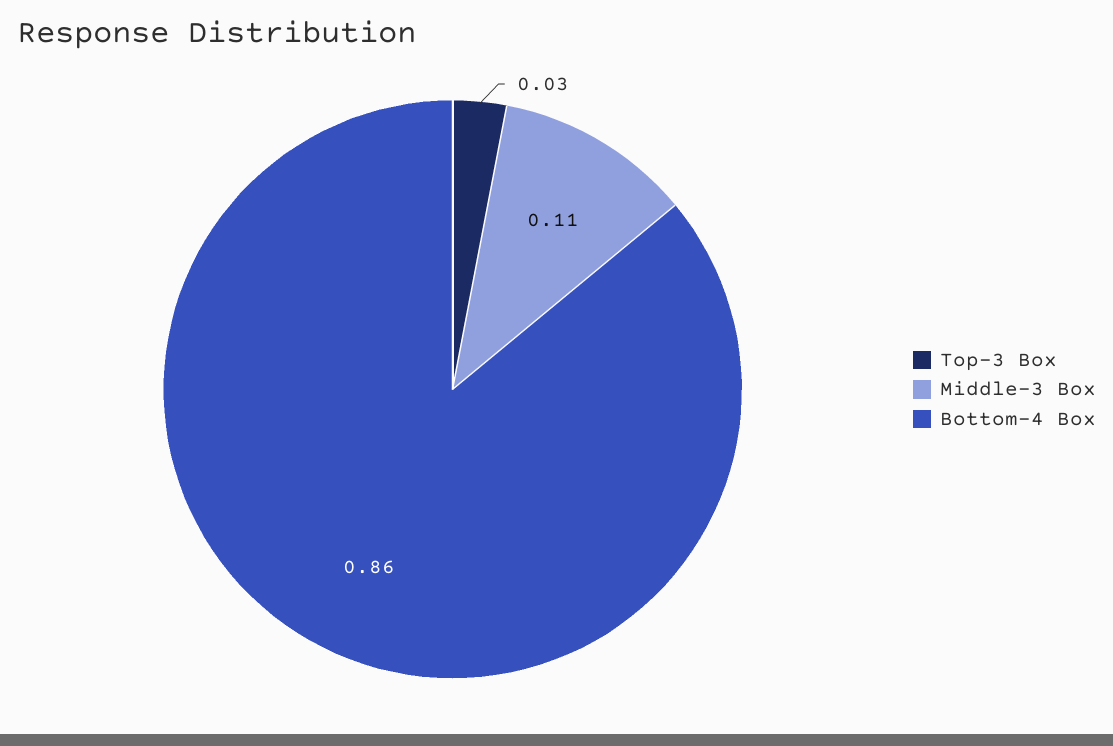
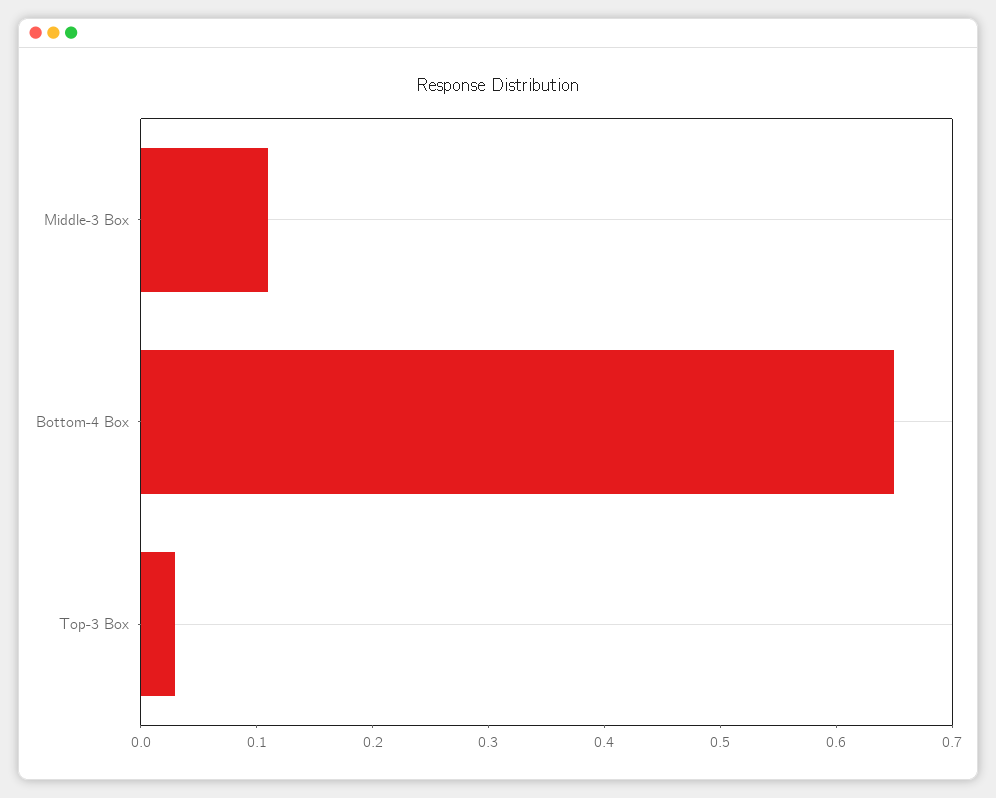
Bottom-4 Box: 0.86 -> 0.65

